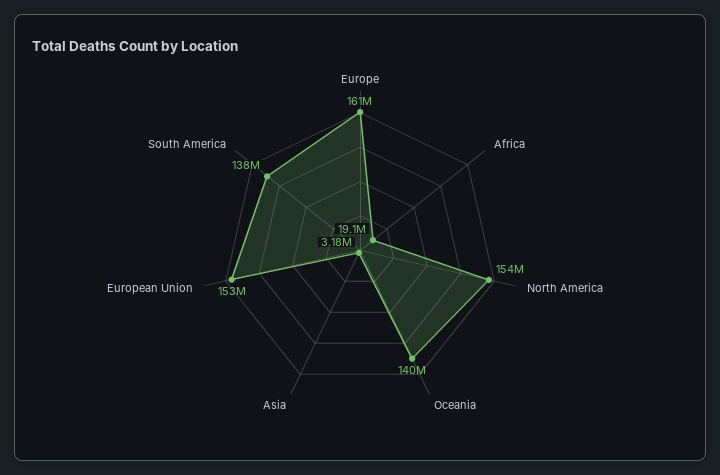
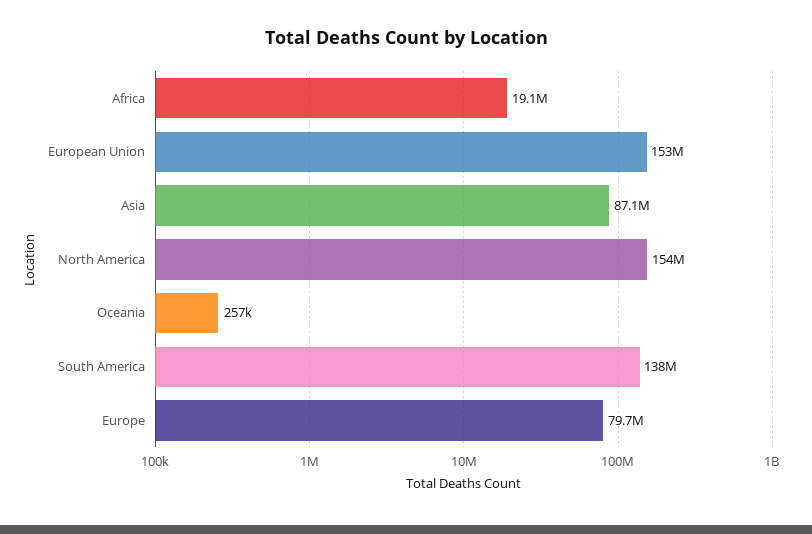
Europe: 161000000 -> 79700000
Oceania: 140000000 -> 257000
Asia: 3180000 -> 87100000

